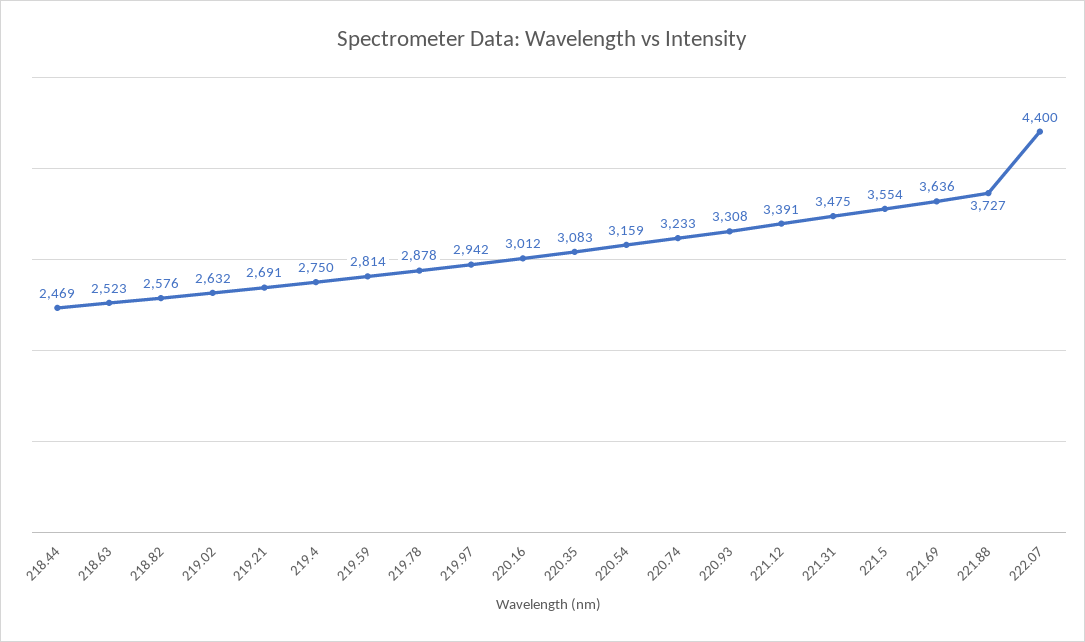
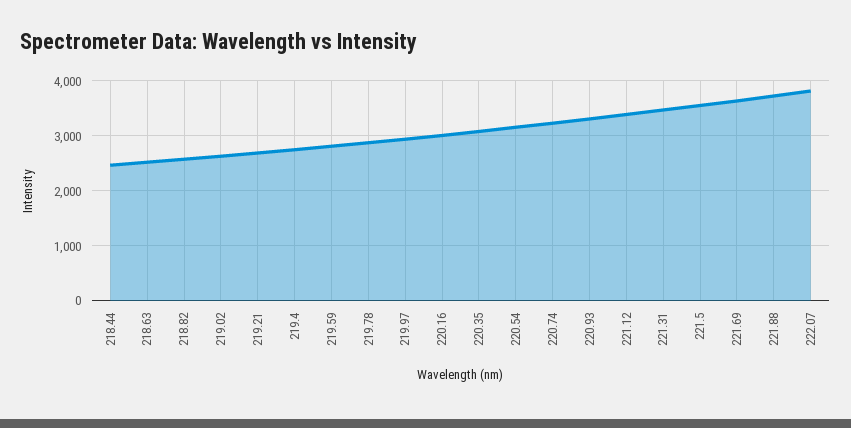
222.07: 4400 -> 3800

